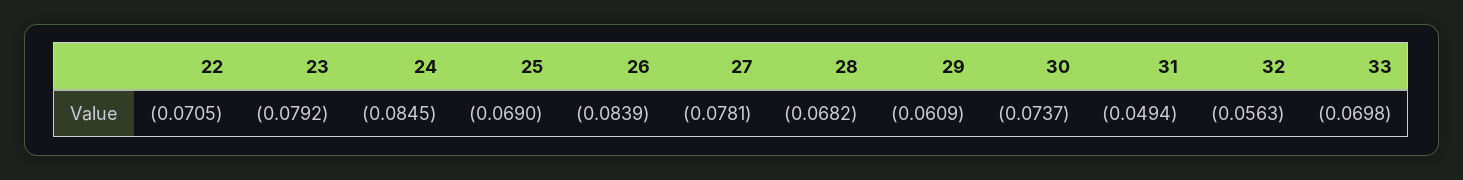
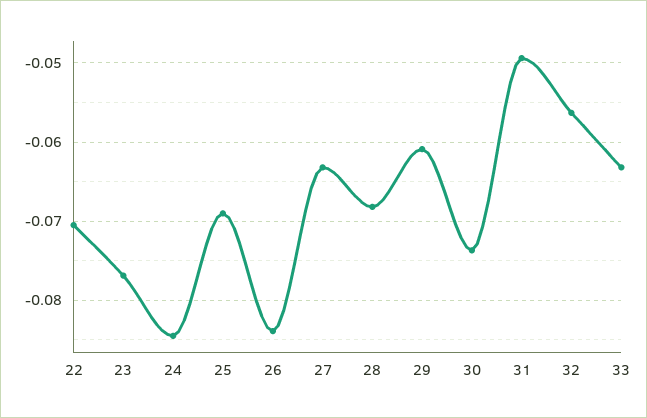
23: -0.0792 -> -0.077
27: -0.0781 -> -0.063
33: -0.0698 -> -0.063

